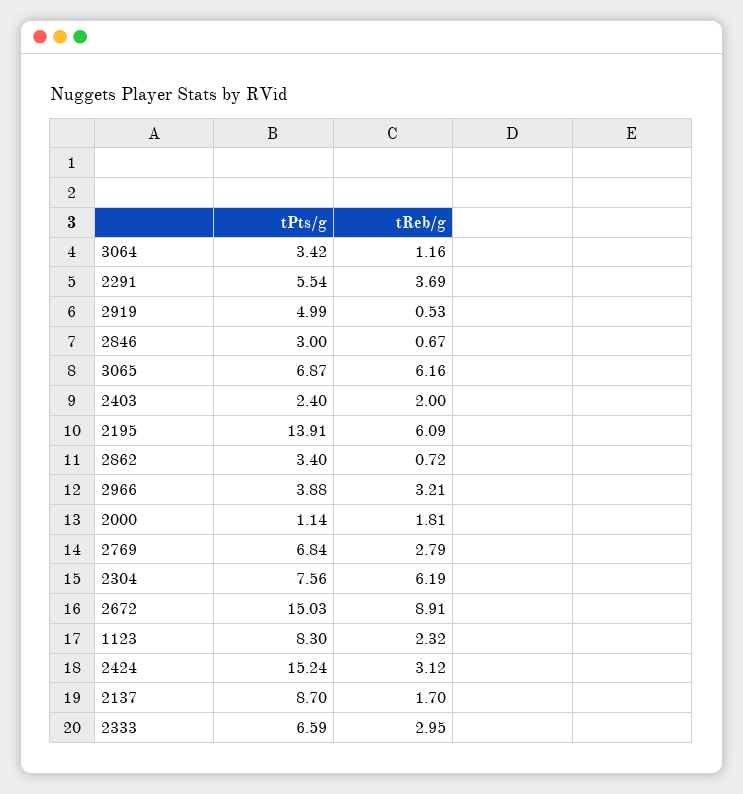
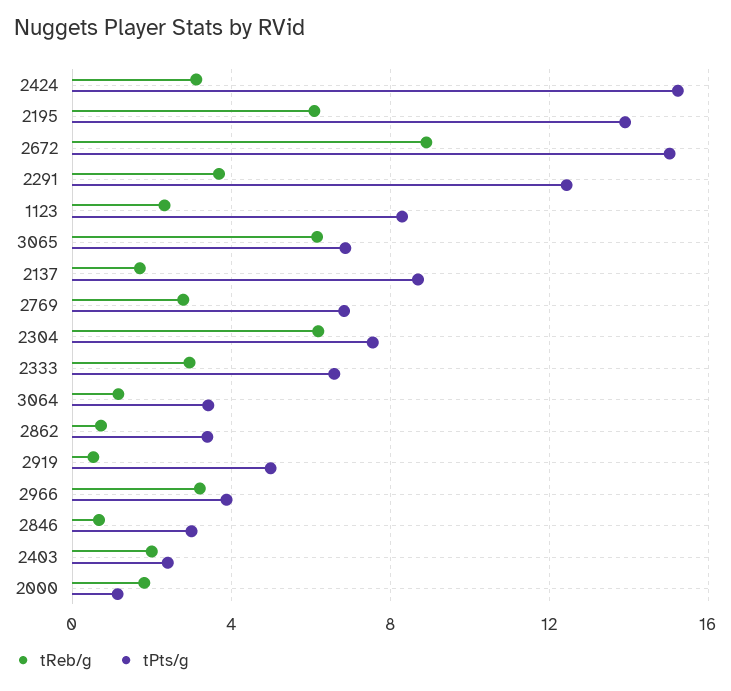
tPts/g, 2291: 5.54 -> 12.5

